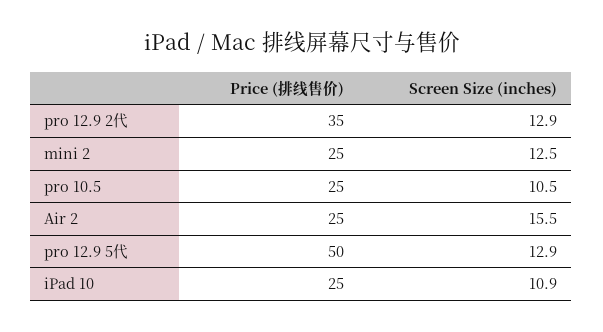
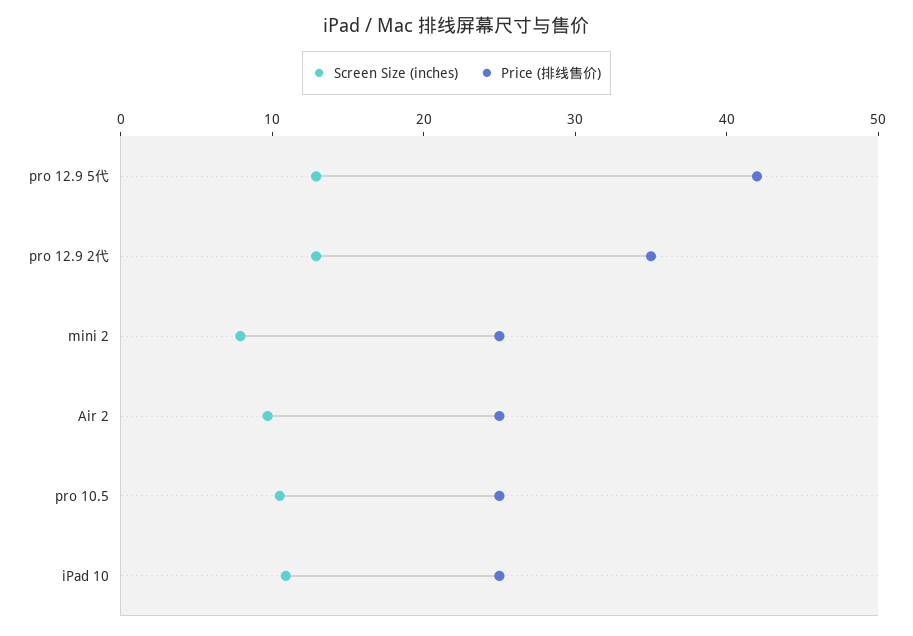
Screen Size (inches), mini 2: 12.5 -> 8
Screen Size (inches), Air 2: 15.5 -> 10
Price (排线售价), pro 12.9 5代: 50 -> 42

